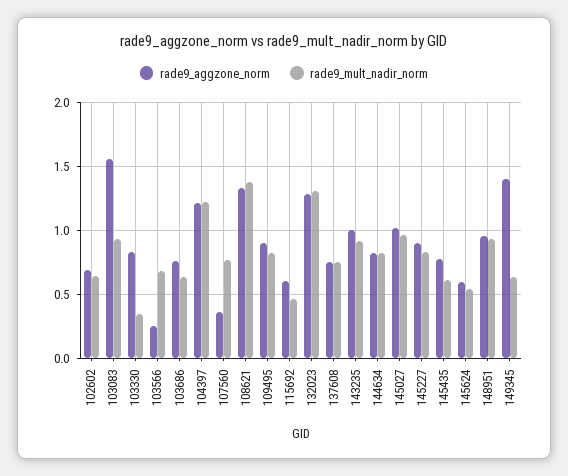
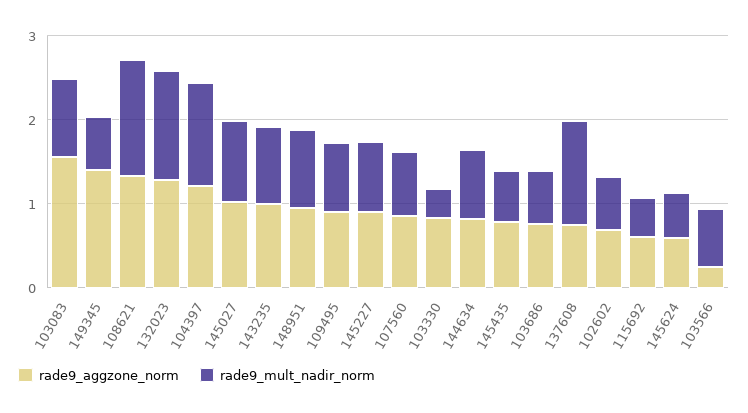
rade9_aggzone_norm, 107560: 0.35 -> 0.8
rade9_mult_nadir_norm, 137608: 0.75 -> 1.2

